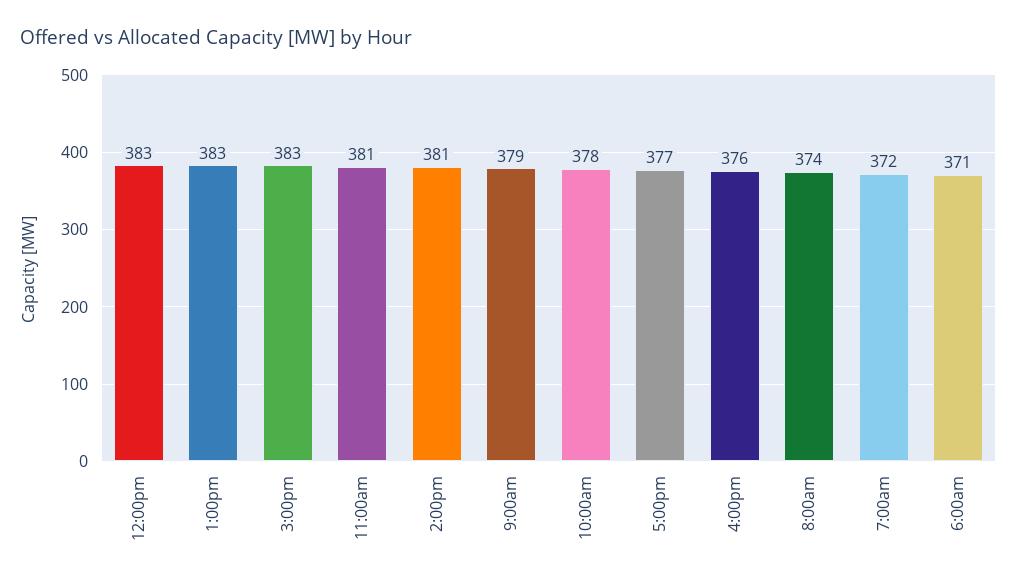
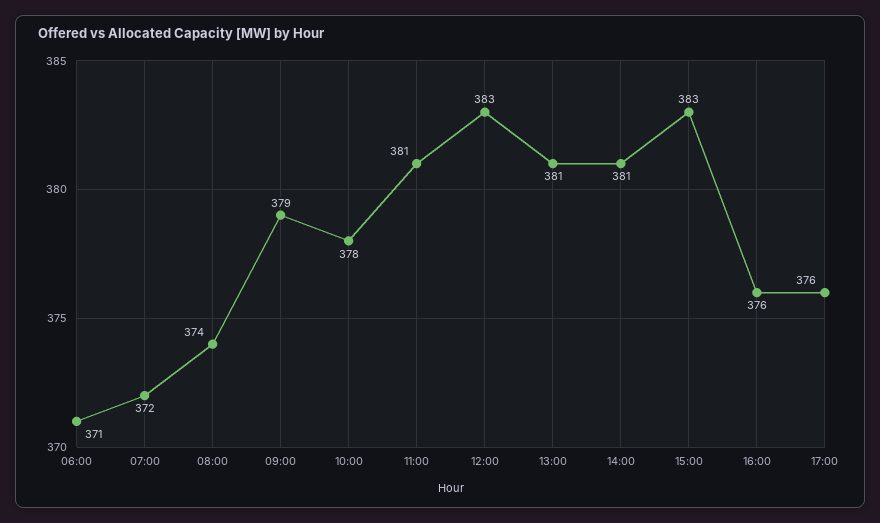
1:00pm: 383 -> 381
5:00pm: 377 -> 376

